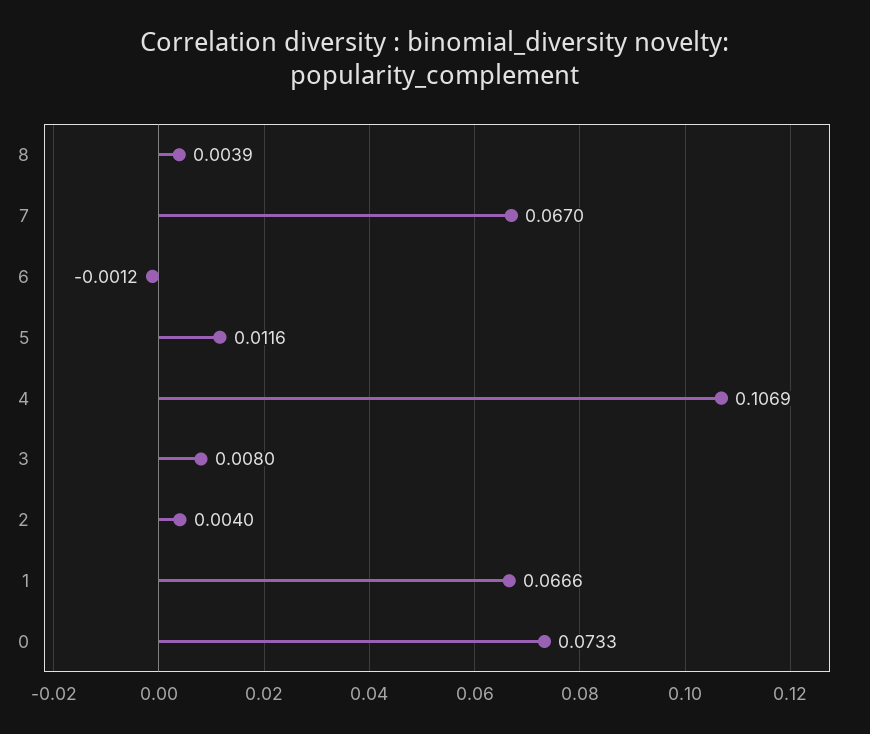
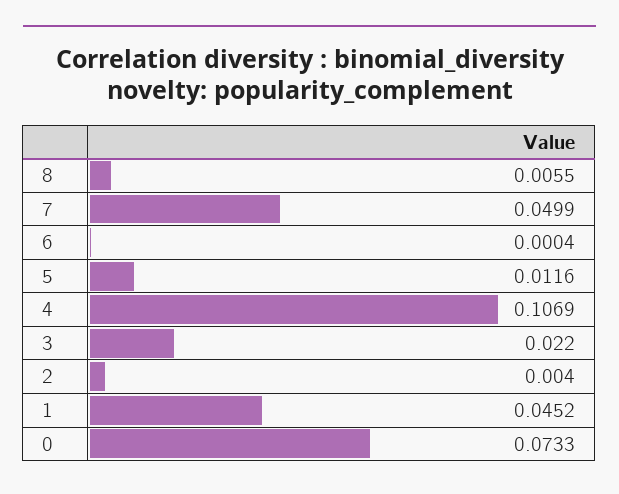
8: 0.0039 -> 0.0055
7: 0.067 -> 0.0499
6: -0.0012 -> 0.0004
3: 0.008 -> 0.022
1: 0.0666 -> 0.0452

